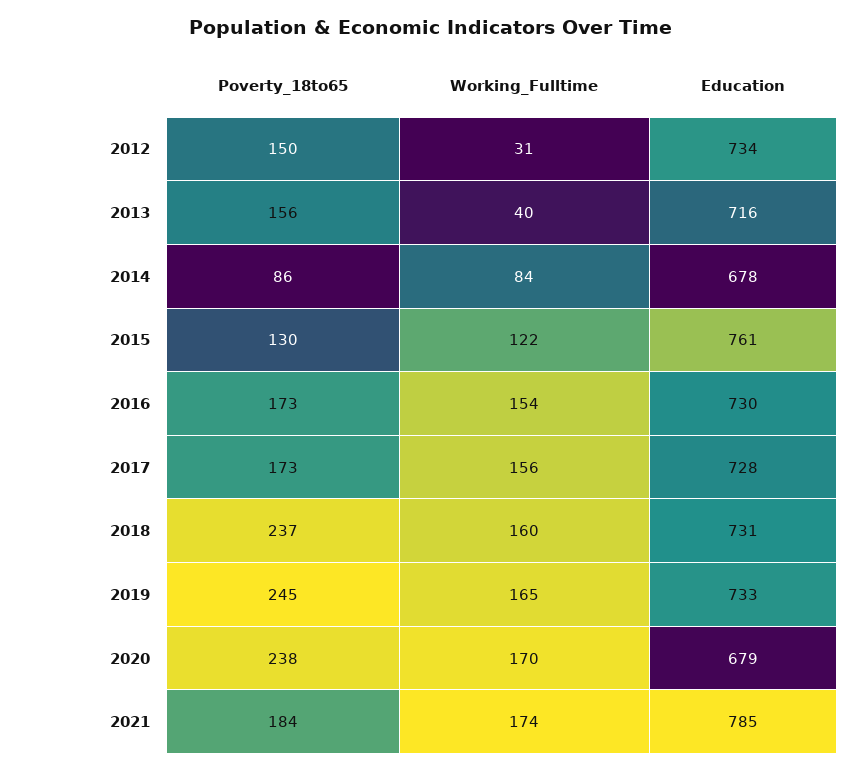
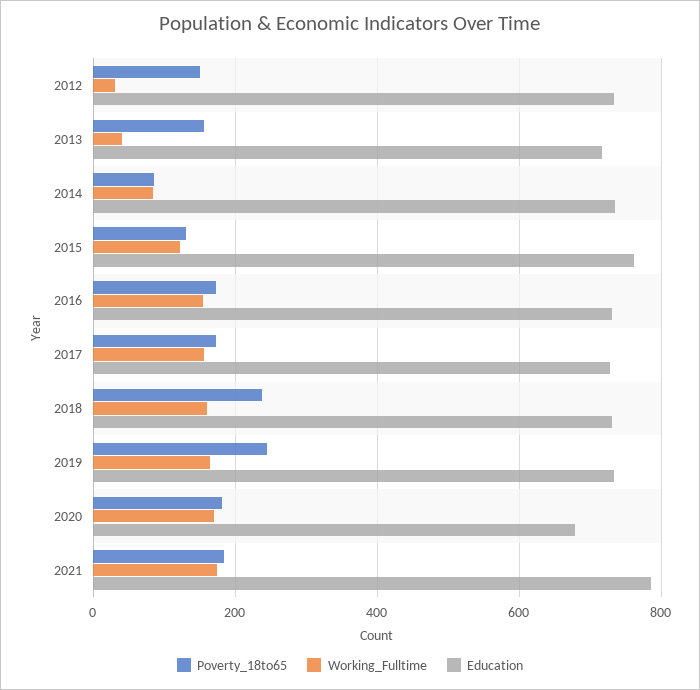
Education, 2014: 678 -> 740
Poverty_18to65, 2020: 238 -> 180

